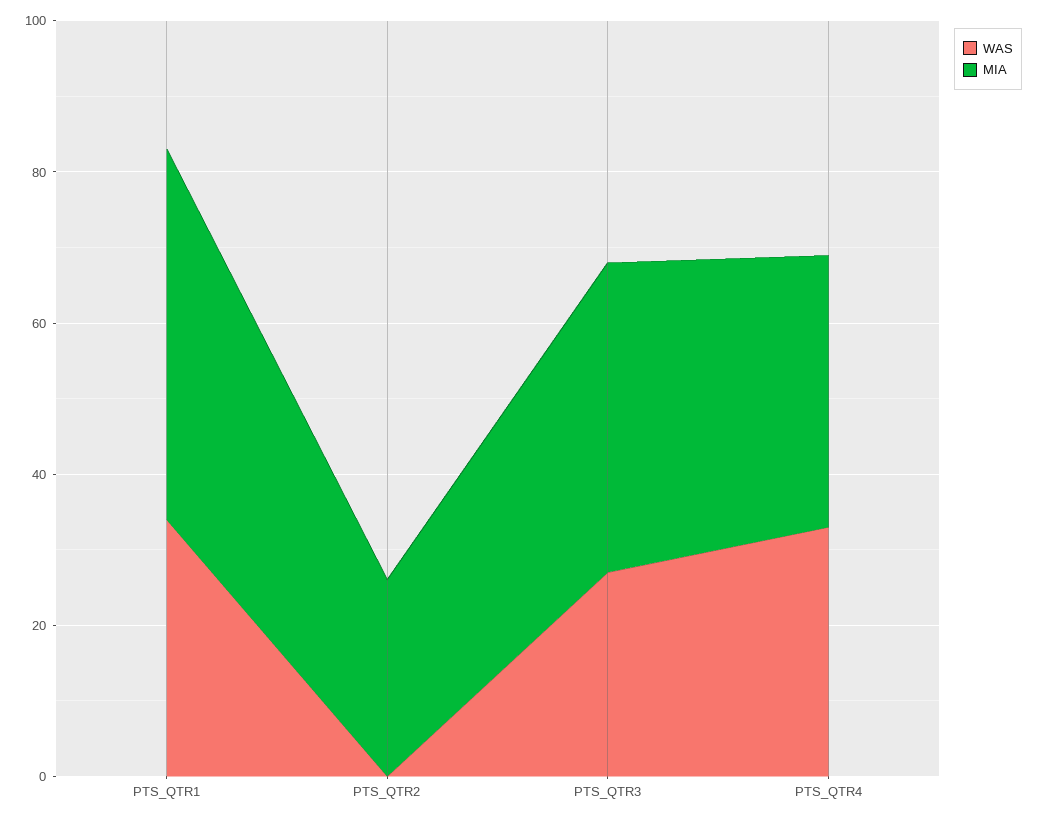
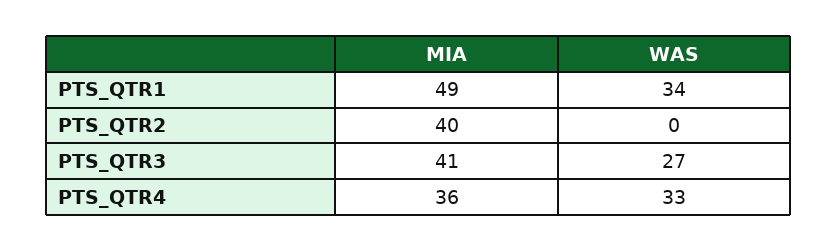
MIA, PTS_QTR2: 25 -> 40

